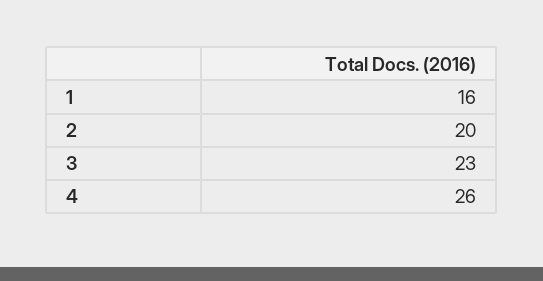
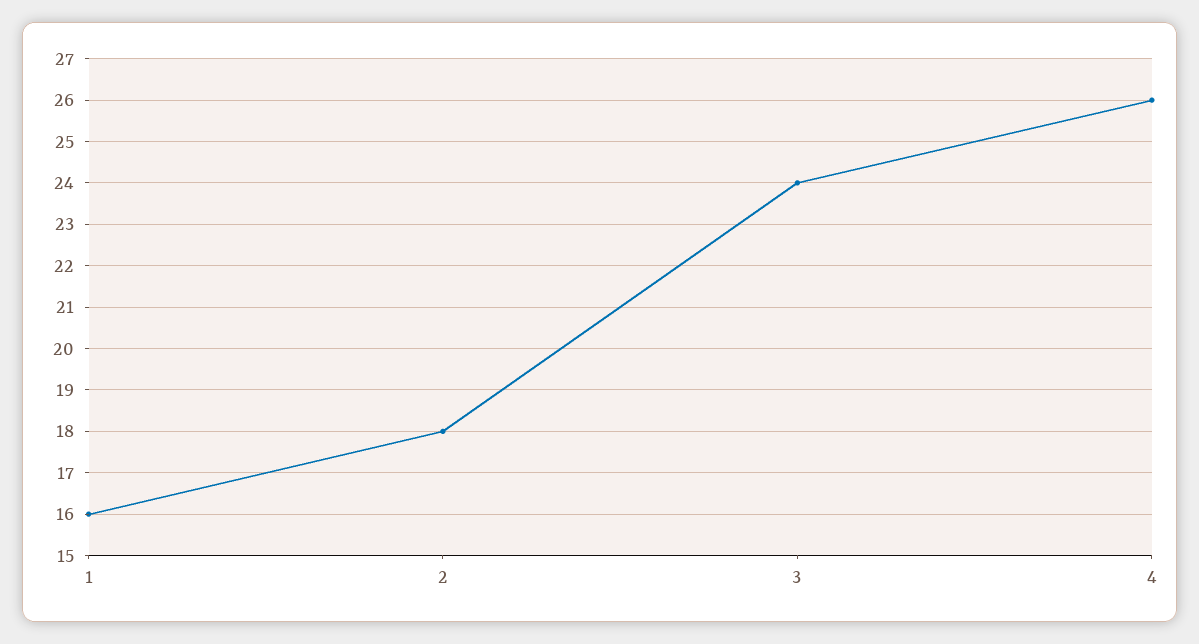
2: 20 -> 18
3: 23 -> 24

